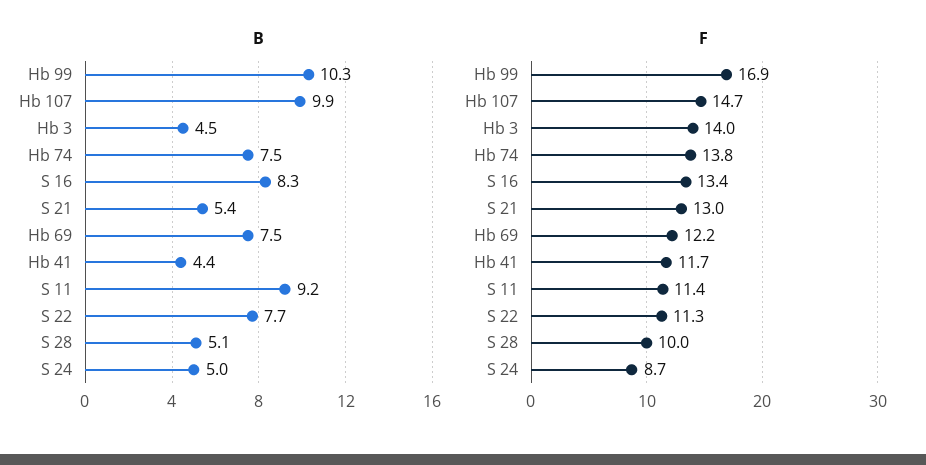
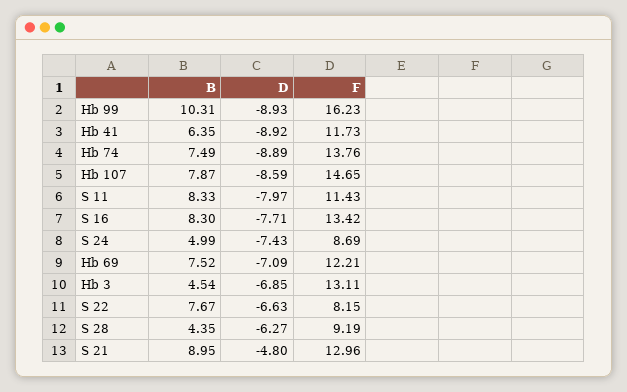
B, Hb 107: 9.9 -> 7.87
B, S 21: 5.4 -> 8.95
B, Hb 41: 4.4 -> 6.35
B, S 11: 9.2 -> 8.33
B, S 28: 5.1 -> 4.35
F, Hb 99: 16.9 -> 16.23
F, Hb 3: 14 -> 13.11
F, S 22: 11.3 -> 8.15
F, S 28: 10 -> 9.19
D, Hb 99: none -> -8.93
D, Hb 41: none -> -8.92
D, Hb 74: none -> -8.89
D, Hb 107: none -> -8.59
D, S 11: none -> -7.97
D, S 16: none -> -7.71
D, S 24: none -> -7.43
D, Hb 69: none -> -7.09
D, Hb 3: none -> -6.85
D, S 22: none -> -6.63
D, S 28: none -> -6.27
D, S 21: none -> -4.8

